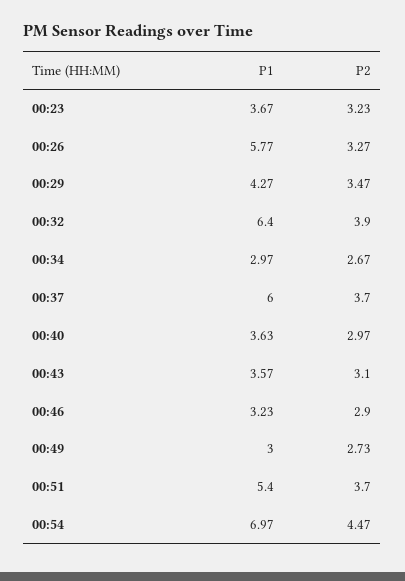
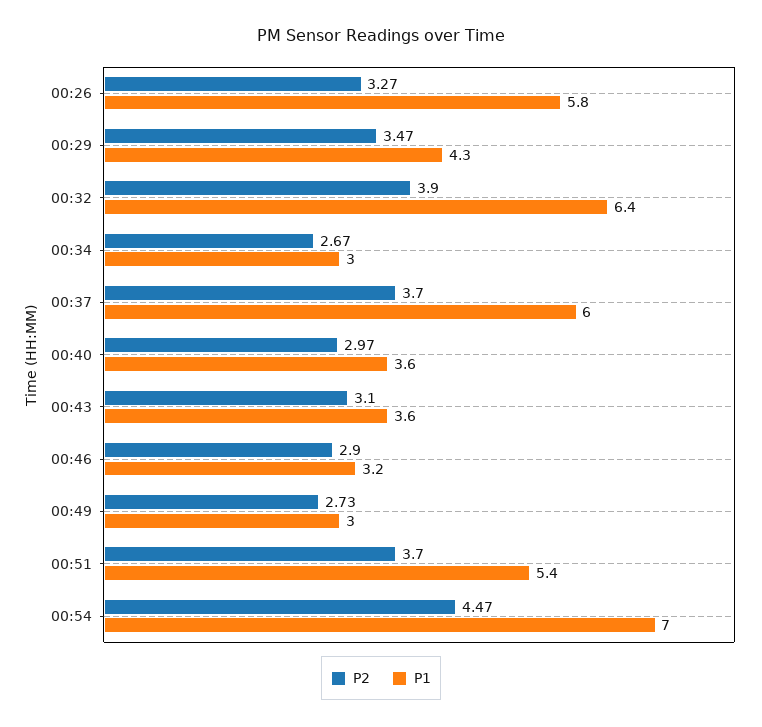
P1, 00:23: 3.67 -> none
P2, 00:23: 3.23 -> none

